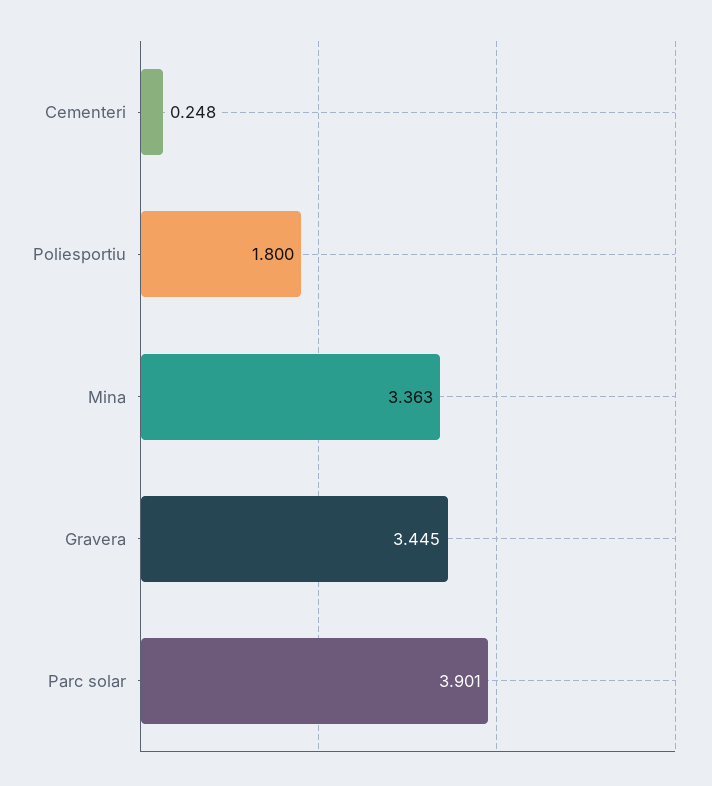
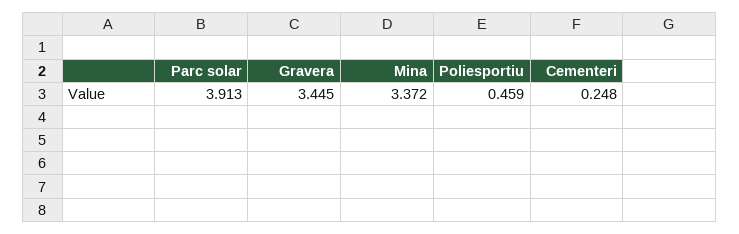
Poliesportiu: 1.8 -> 0.459
Mina: 3.363 -> 3.372
Parc solar: 3.901 -> 3.913

